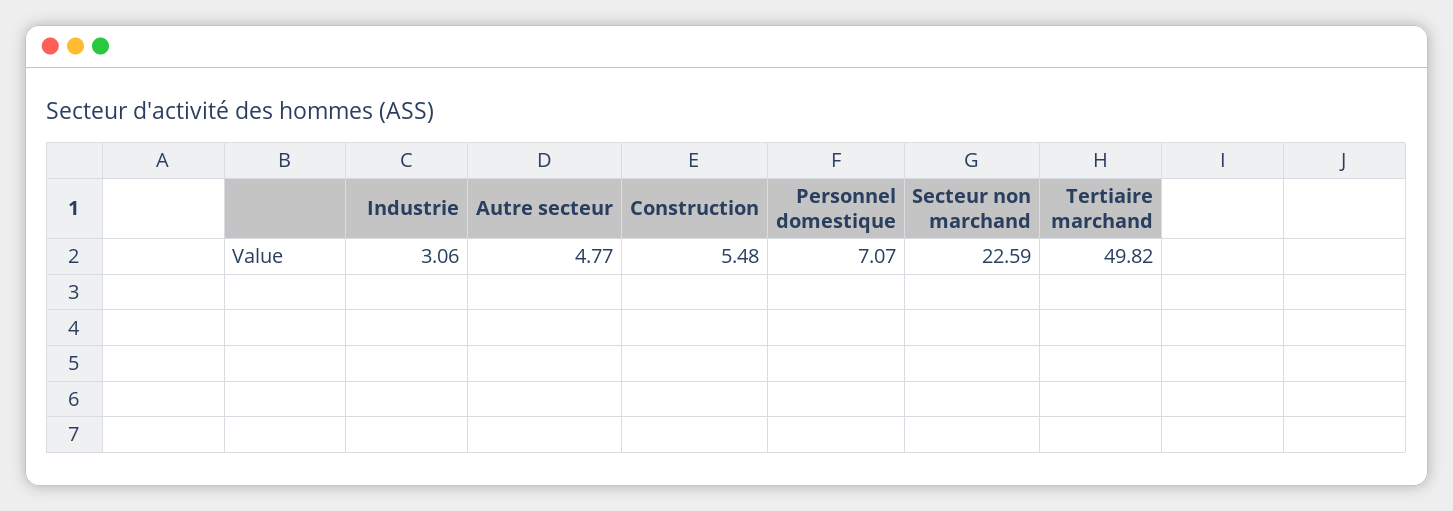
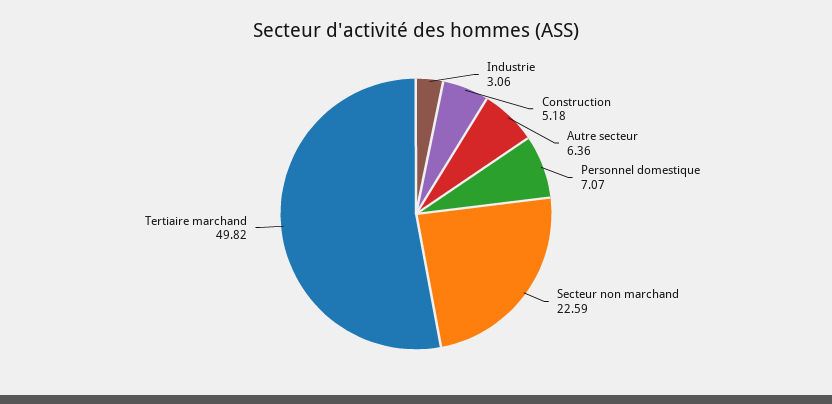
Autre secteur: 4.77 -> 6.36
Construction: 5.48 -> 5.18

